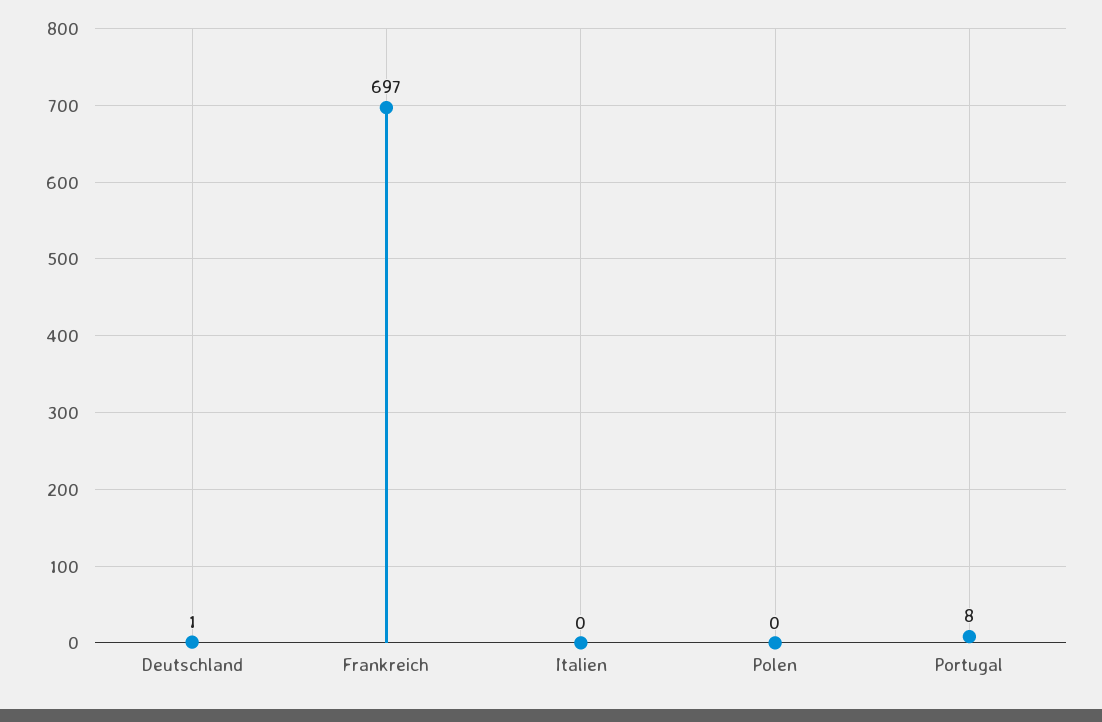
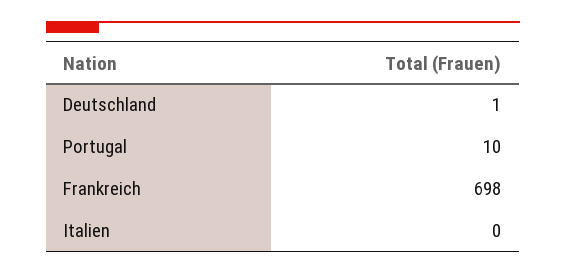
Frankreich: 697 -> 698
Polen: 0 -> none
Portugal: 8 -> 10

